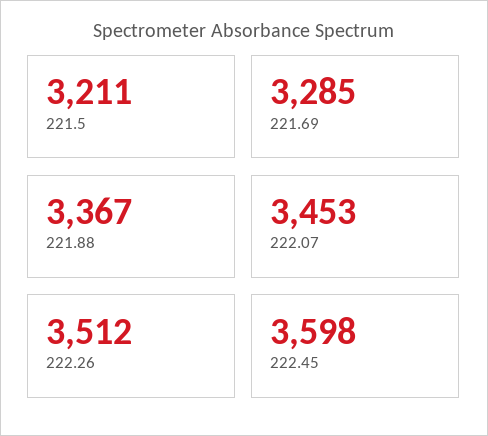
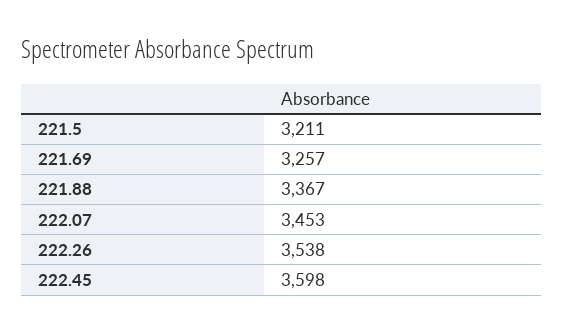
221.69: 3285 -> 3257
222.26: 3512 -> 3538

